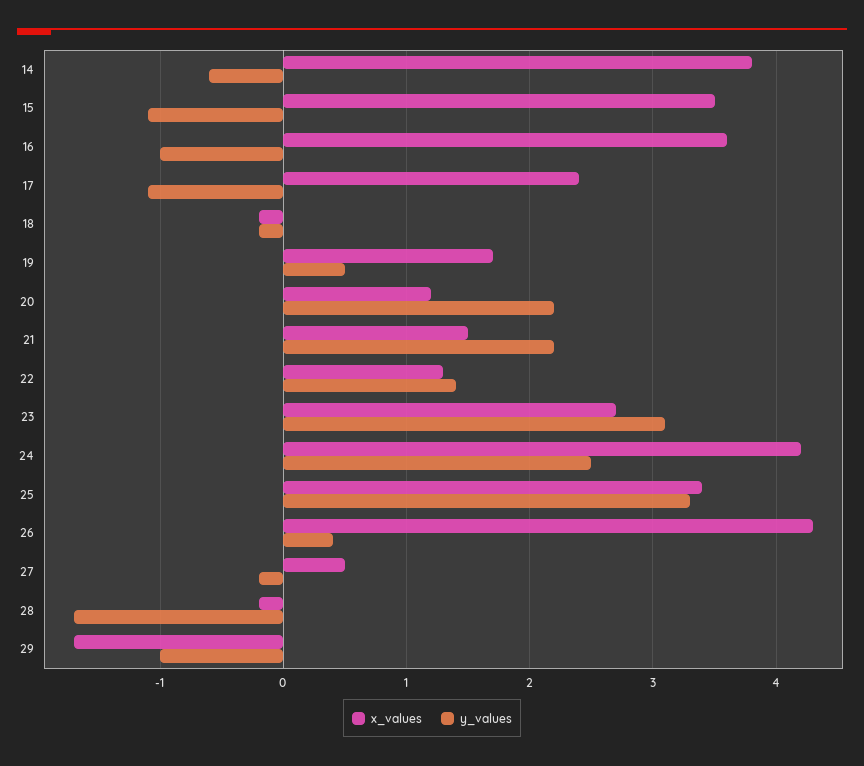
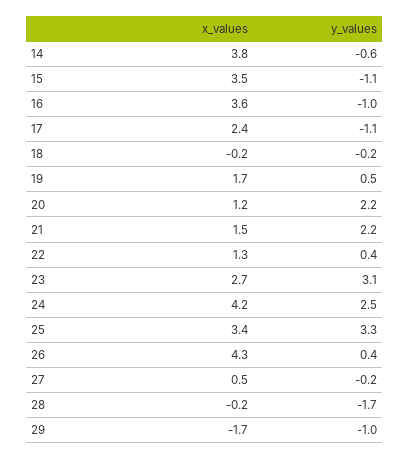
y_values, 22: 1.4 -> 0.4

